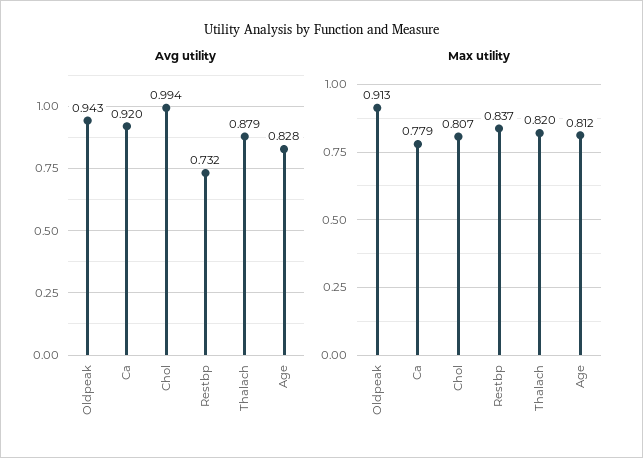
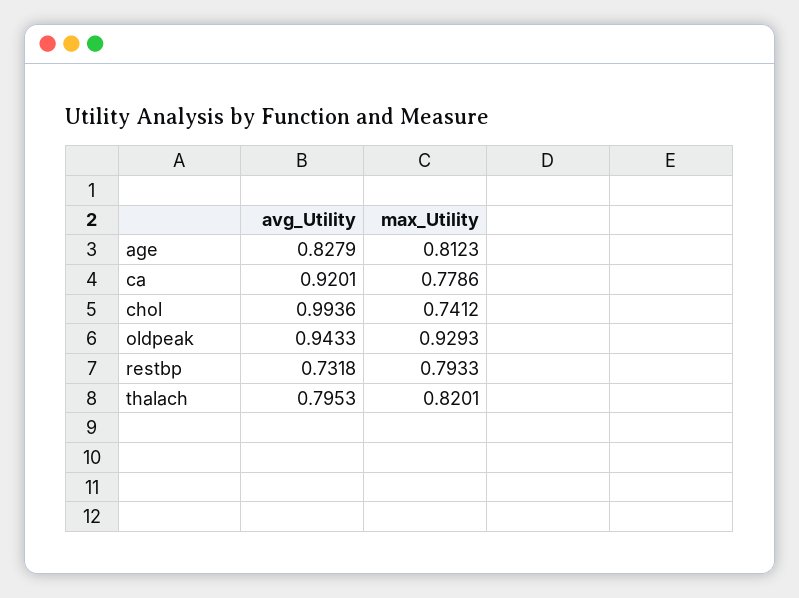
Avg utility, Thalach: 0.879 -> 0.7953
Max utility, Oldpeak: 0.913 -> 0.9293
Max utility, Chol: 0.807 -> 0.7412
Max utility, Restbp: 0.837 -> 0.7933

